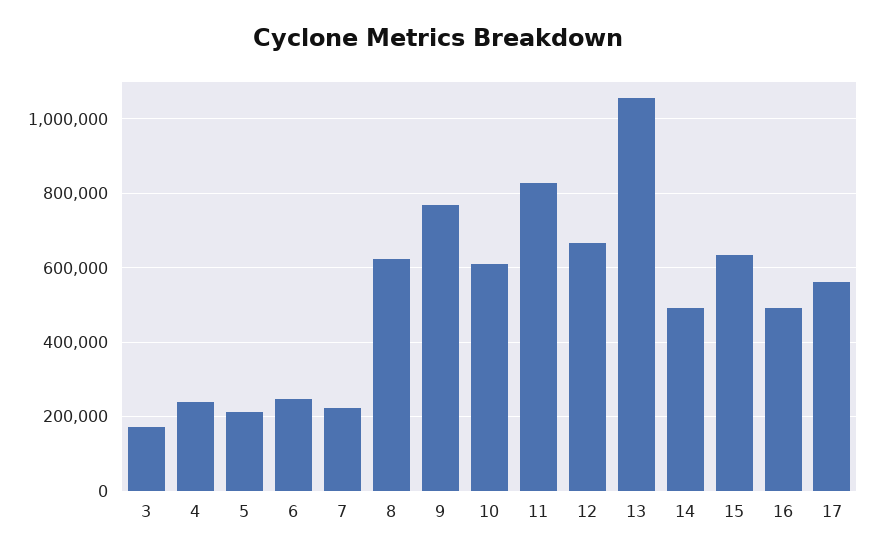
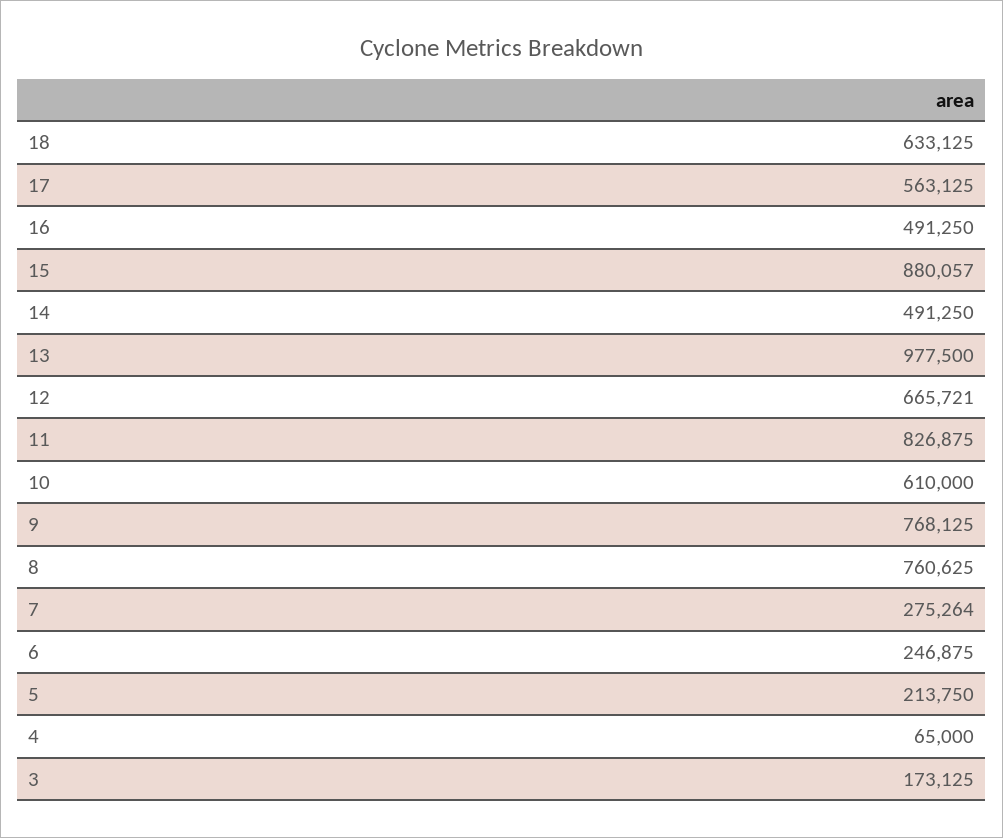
4: 240000 -> 65000
7: 220000 -> 275264
8: 620000 -> 760625
13: 1060000 -> 977500
15: 640000 -> 880057
18: none -> 633125

